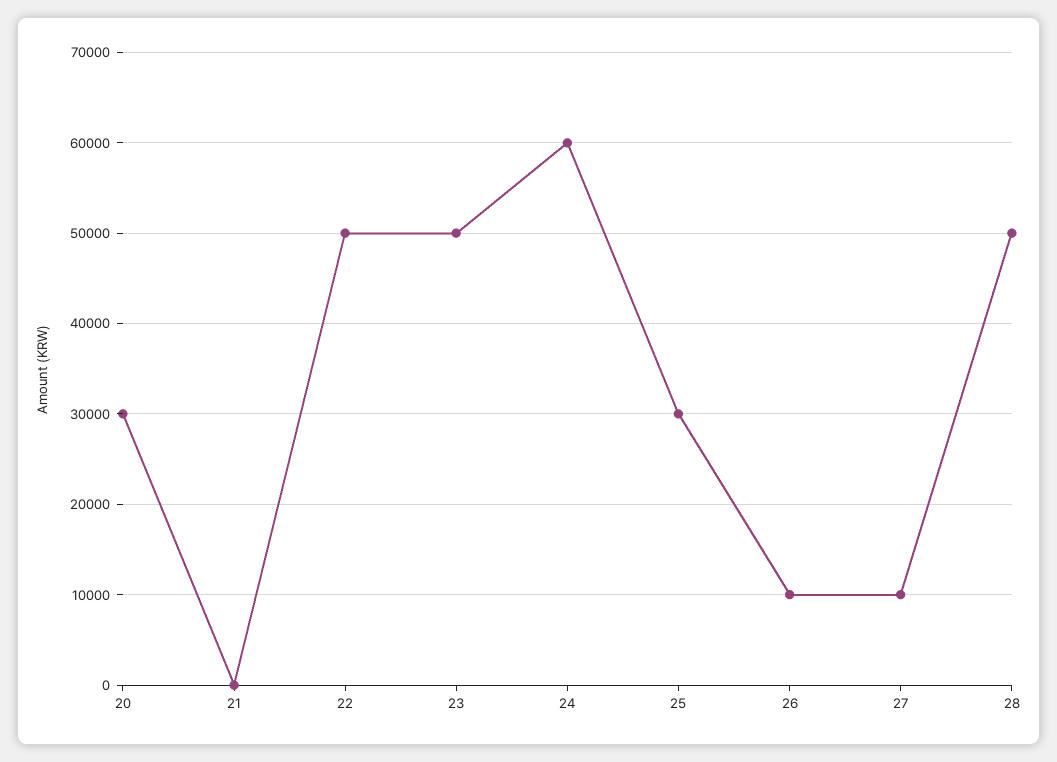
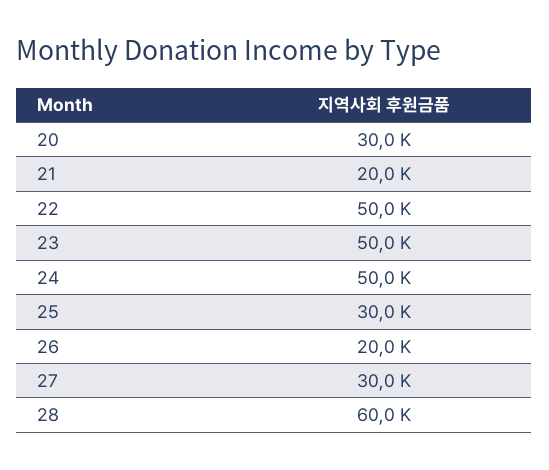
21: 0 -> 20000
24: 60000 -> 50000
26: 10000 -> 20000
27: 10000 -> 30000
28: 50000 -> 60000

